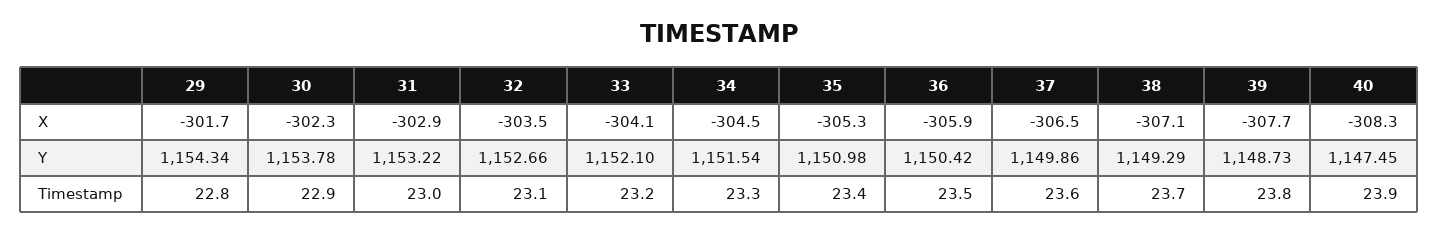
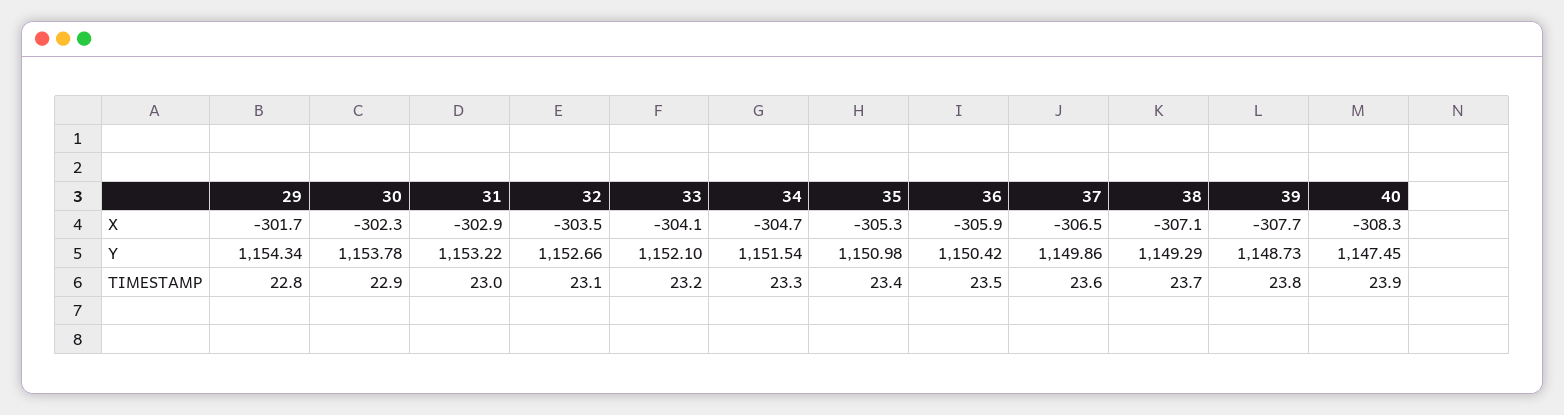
34, X: -304.5 -> -304.7

